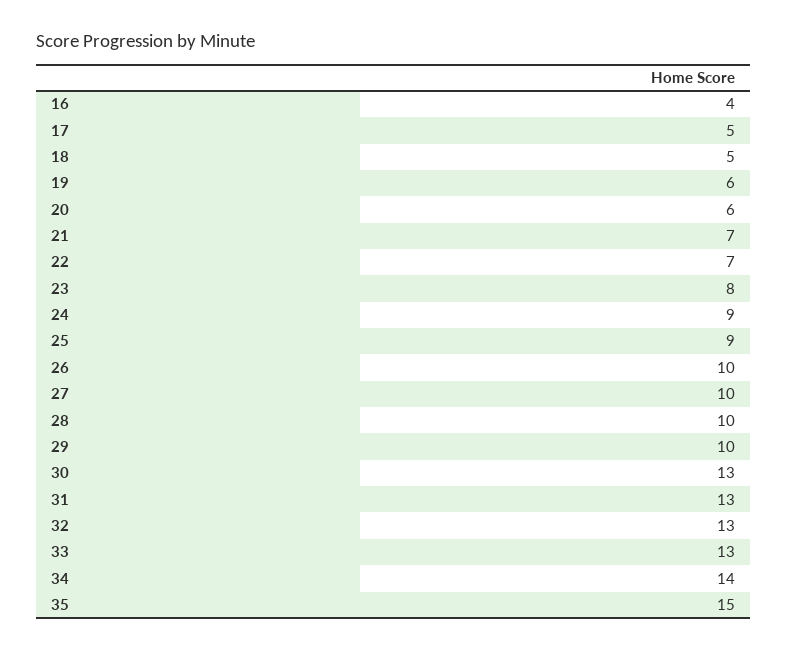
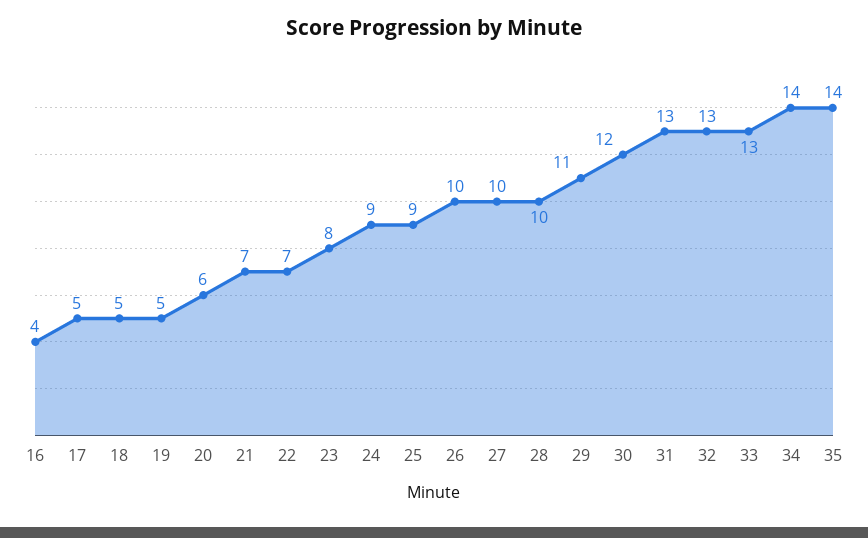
19: 6 -> 5
29: 10 -> 11
30: 13 -> 12
35: 15 -> 14

